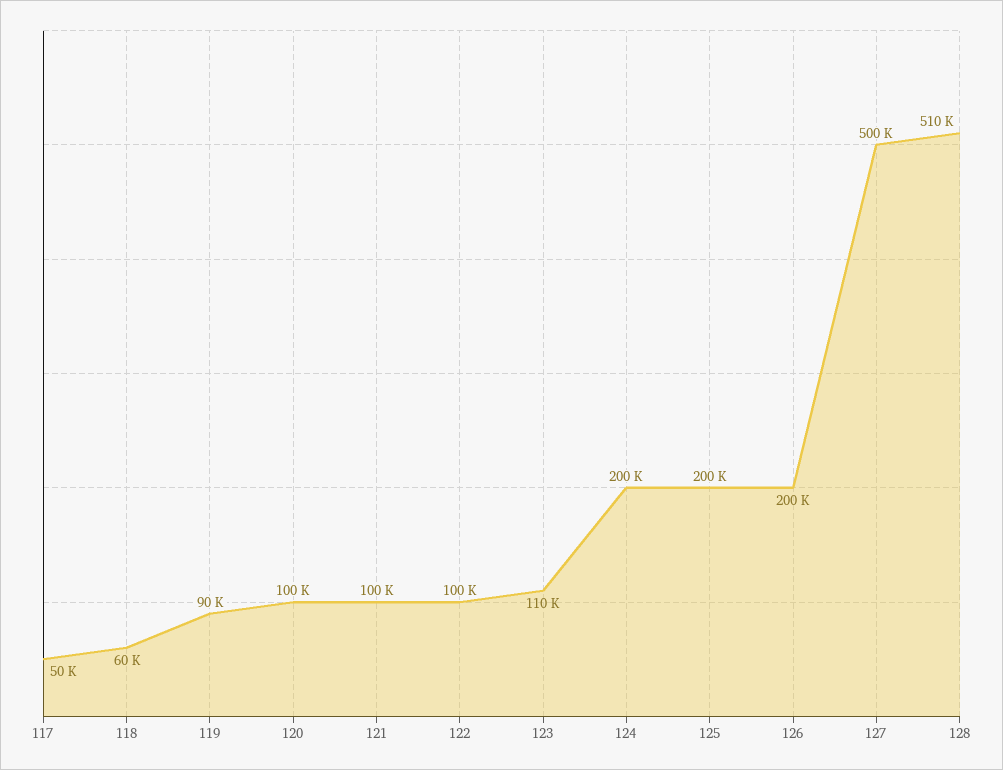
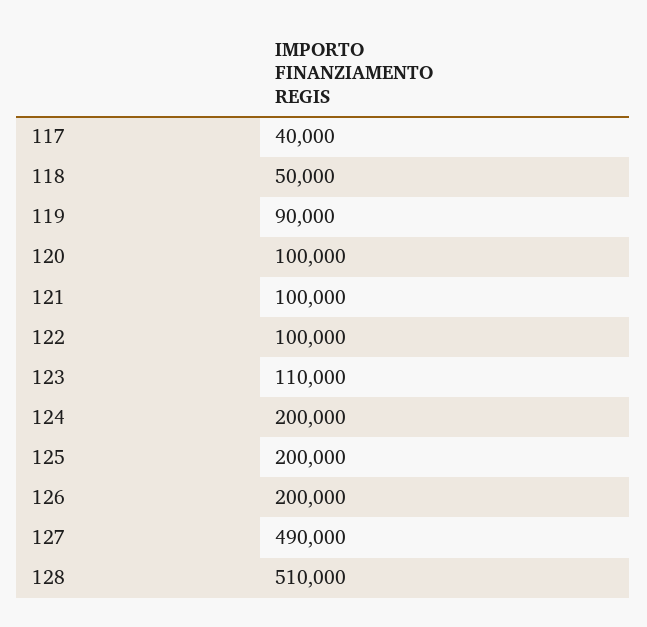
117: 50000 -> 40000
118: 60000 -> 50000
127: 500000 -> 490000

